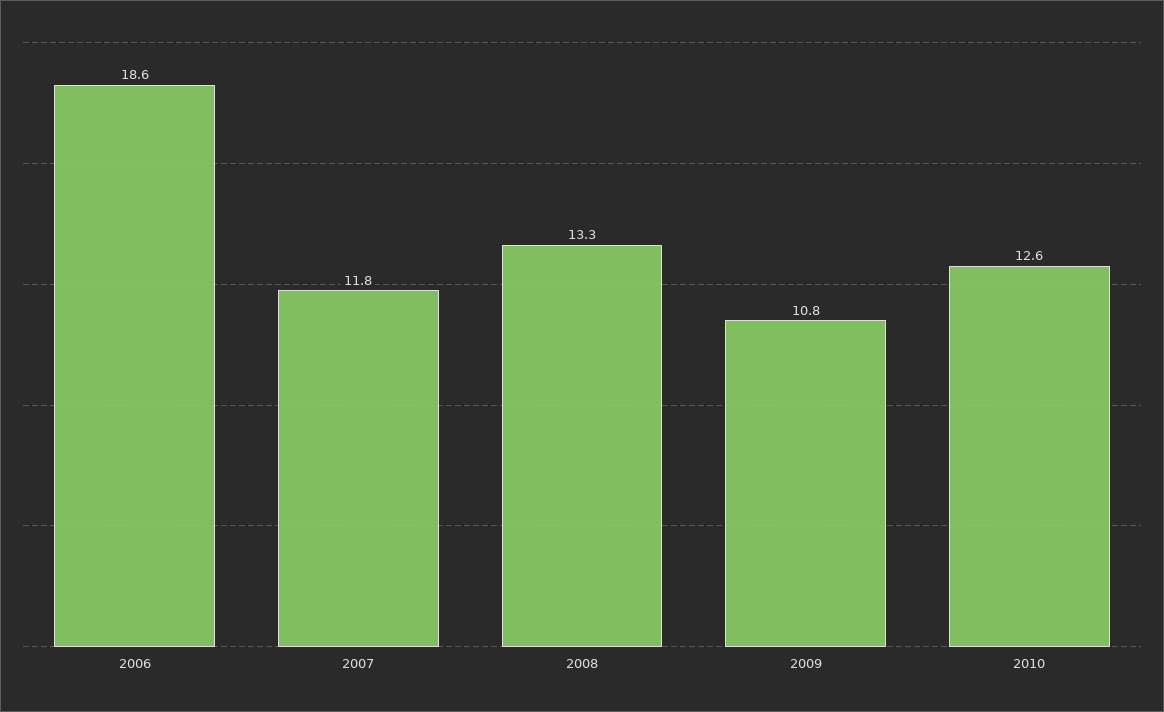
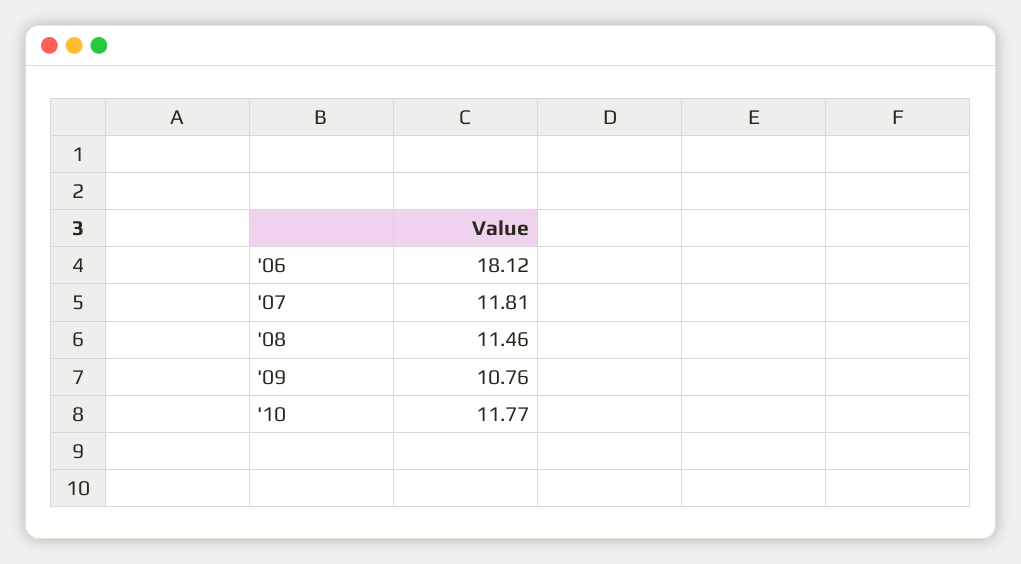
2006: 18.6 -> 18.12
2008: 13.3 -> 11.46
2010: 12.6 -> 11.77

